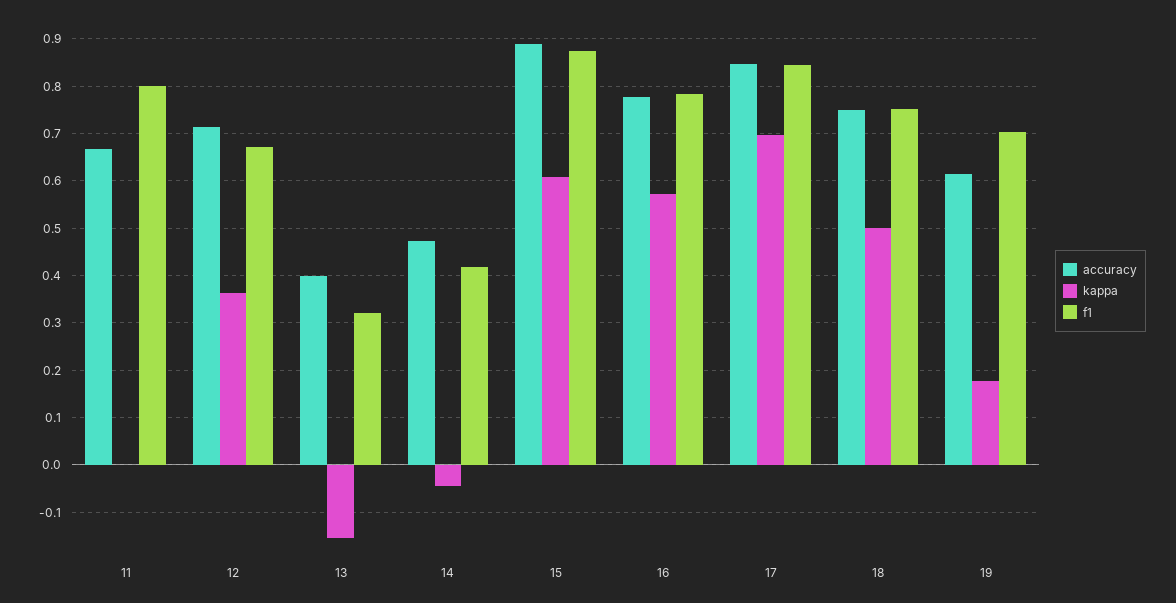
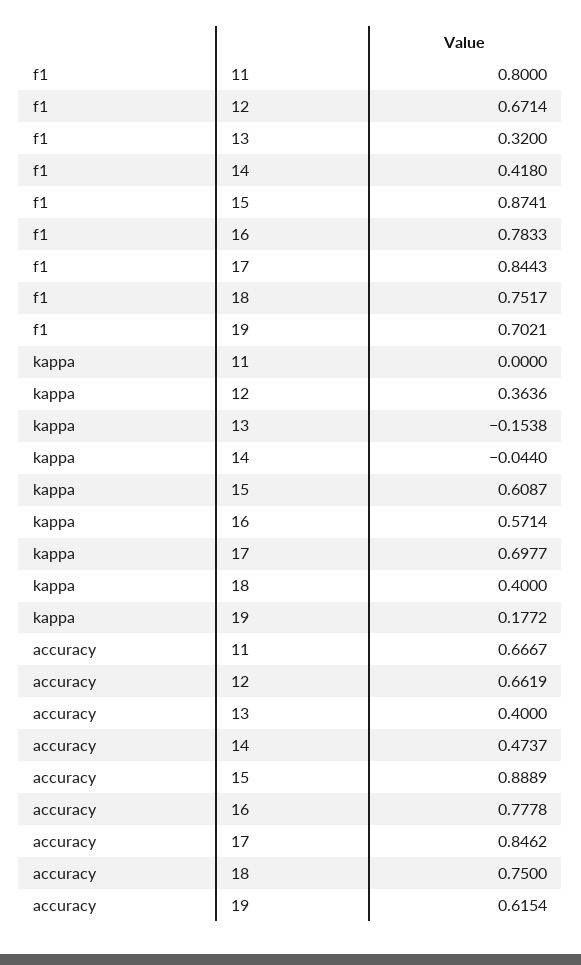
accuracy, 12: 0.72 -> 0.6619
kappa, 18: 0.5 -> 0.4

